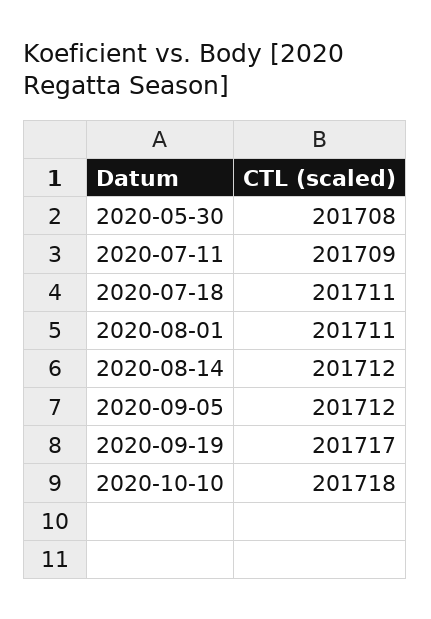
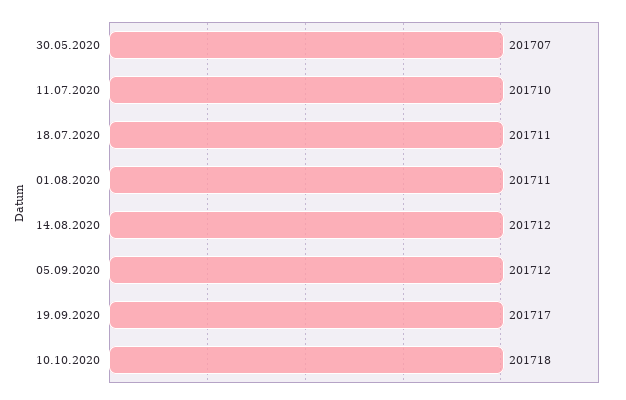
2020-05-30: 201708 -> 201707
2020-07-11: 201709 -> 201710

